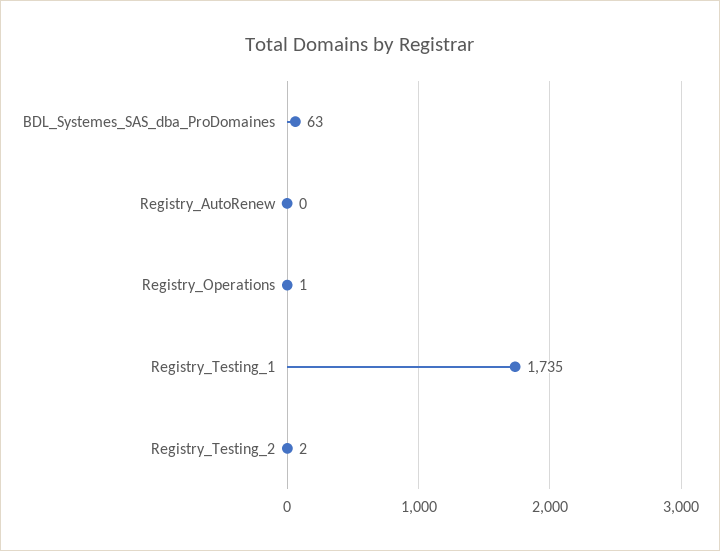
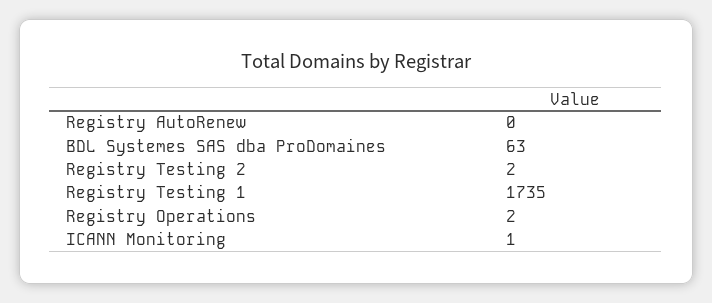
Registry_Operations: 1 -> 2
ICANN Monitoring: none -> 1

